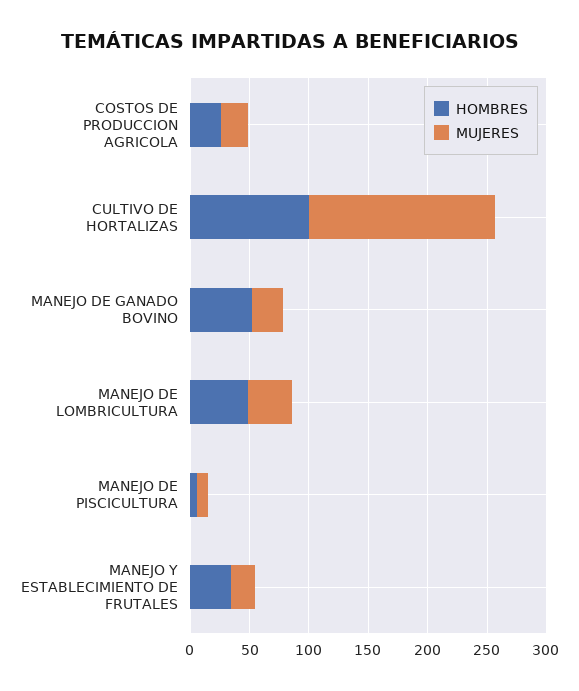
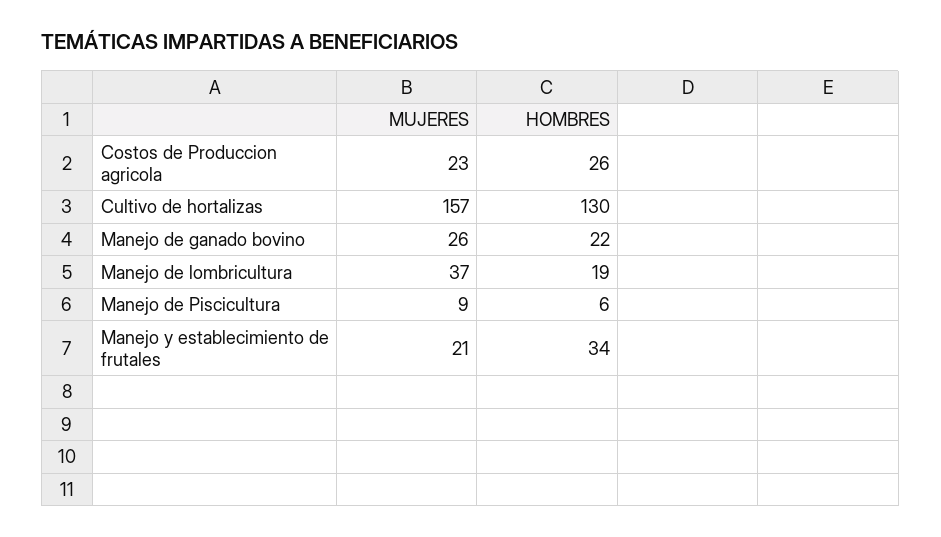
HOMBRES, CULTIVO DE HORTALIZAS: 100 -> 130
HOMBRES, MANEJO DE GANADO BOVINO: 50 -> 22
HOMBRES, MANEJO DE LOMBRICULTURA: 50 -> 19

